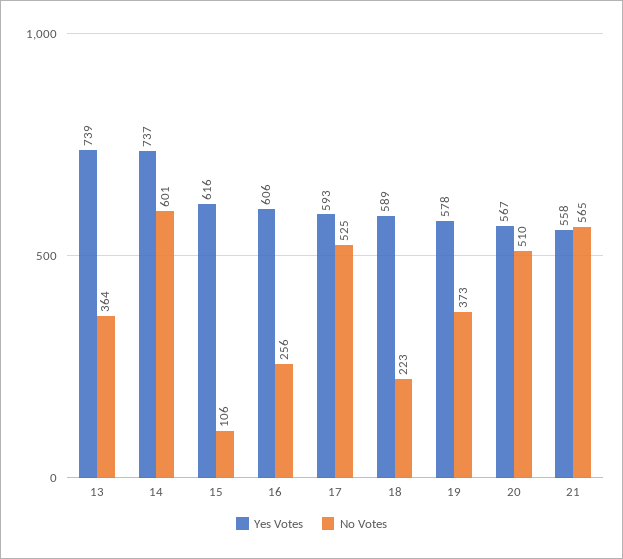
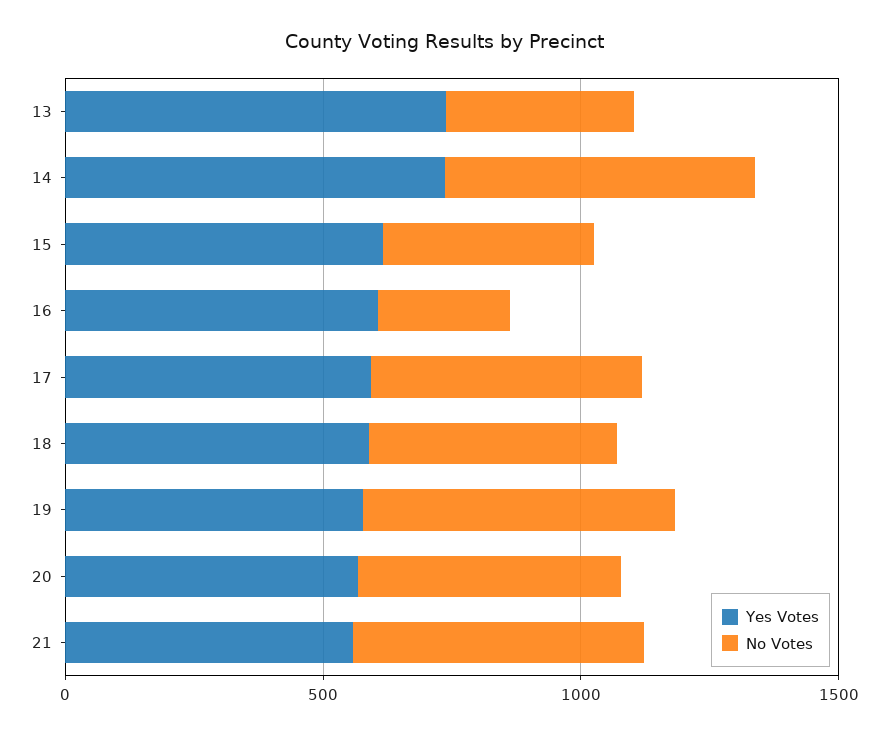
No Votes, 15: 106 -> 400
No Votes, 18: 223 -> 500
No Votes, 19: 373 -> 600

